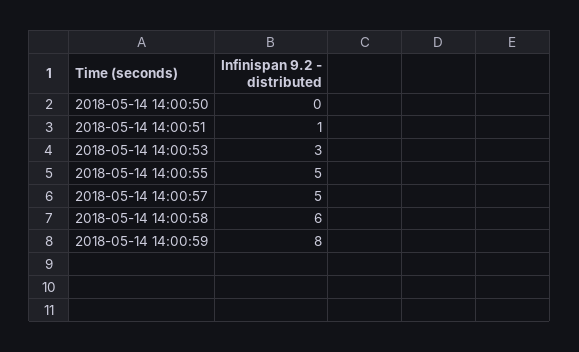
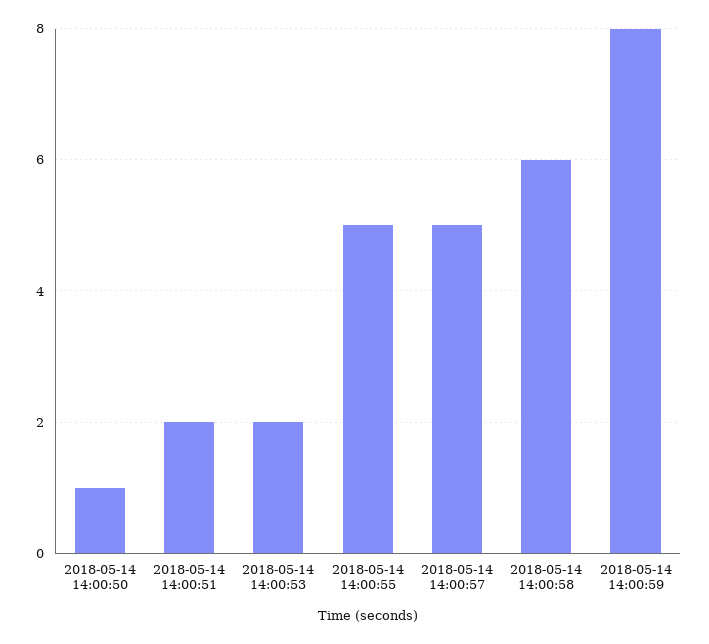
2018-05-14 14:00:50: 0 -> 1
2018-05-14 14:00:51: 1 -> 2
2018-05-14 14:00:53: 3 -> 2

